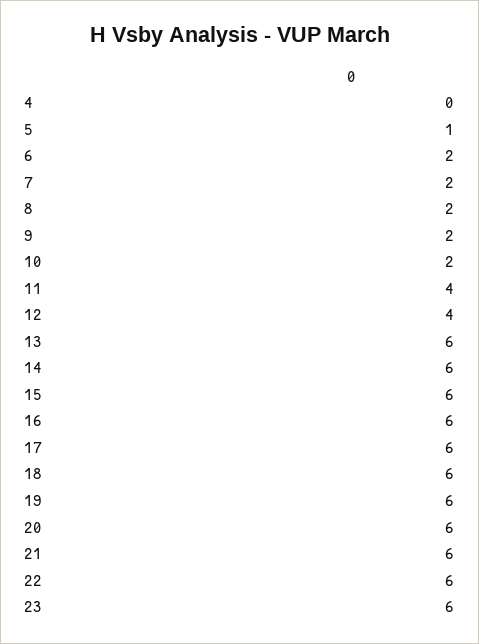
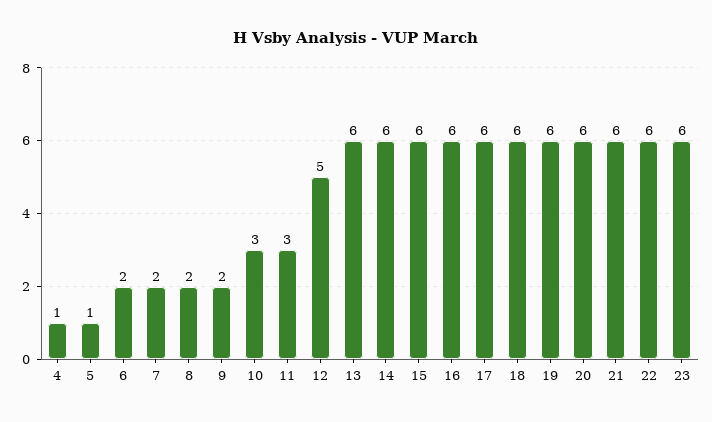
4: 0 -> 1
10: 2 -> 3
11: 4 -> 3
12: 4 -> 5

